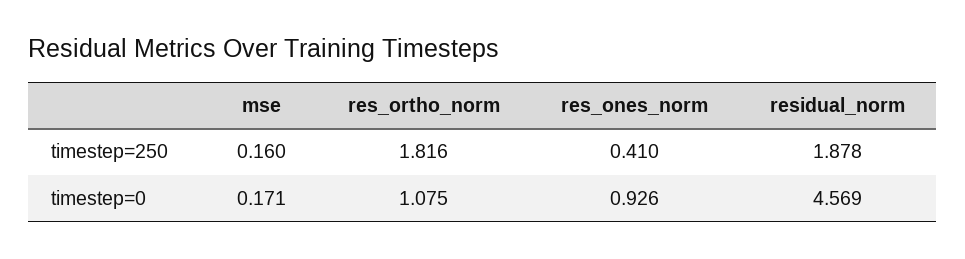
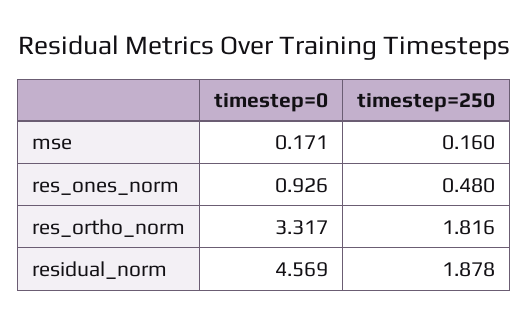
res_ones_norm, timestep=250: 0.41 -> 0.48
res_ortho_norm, timestep=0: 1.075 -> 3.317

